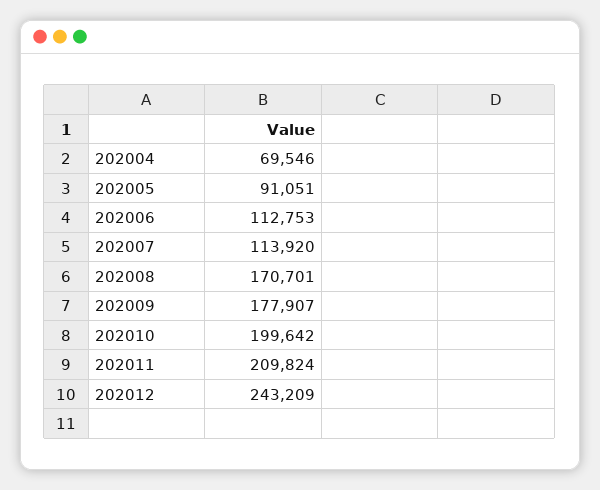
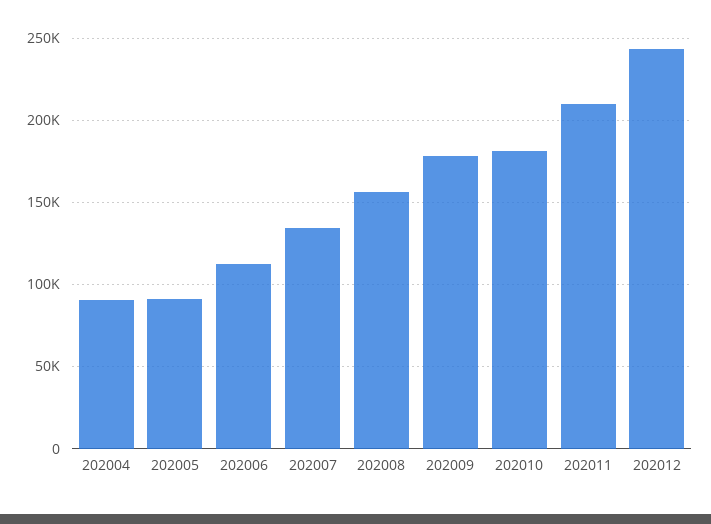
202004: 69546 -> 90000
202007: 113920 -> 135000
202008: 170701 -> 155000
202010: 199642 -> 180000

